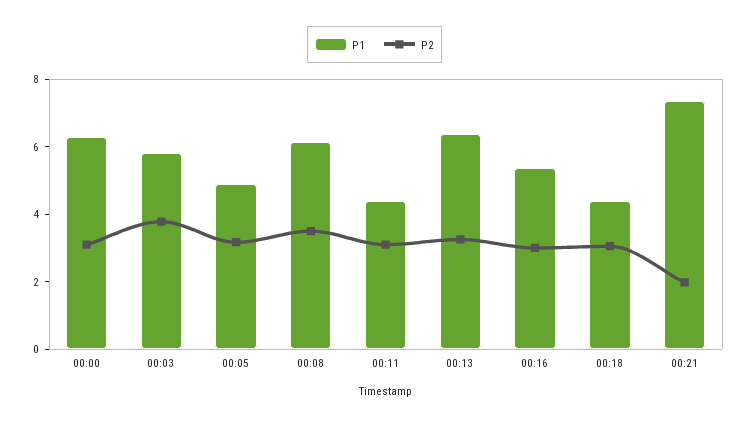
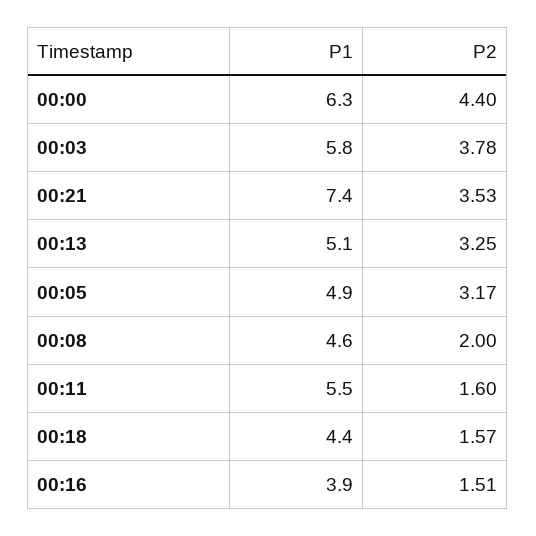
P2, 00:00: 3 -> 4.4
P1, 00:08: 6 -> 4.6
P2, 00:08: 3.5 -> 2
P1, 00:11: 4.5 -> 5.5
P2, 00:11: 3 -> 1.6
P1, 00:13: 6.5 -> 5.1
P1, 00:16: 5.5 -> 3.9
P2, 00:16: 3 -> 1.51
P2, 00:18: 3 -> 1.57
P2, 00:21: 2 -> 3.53

